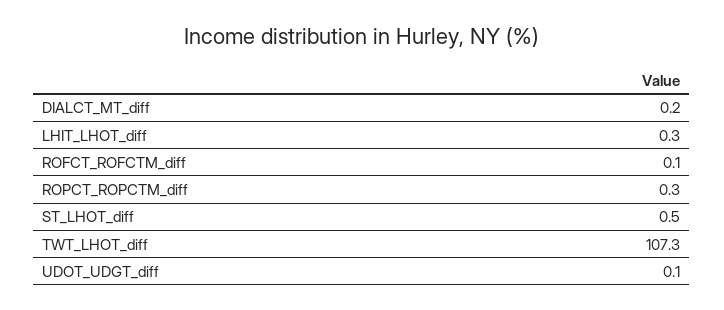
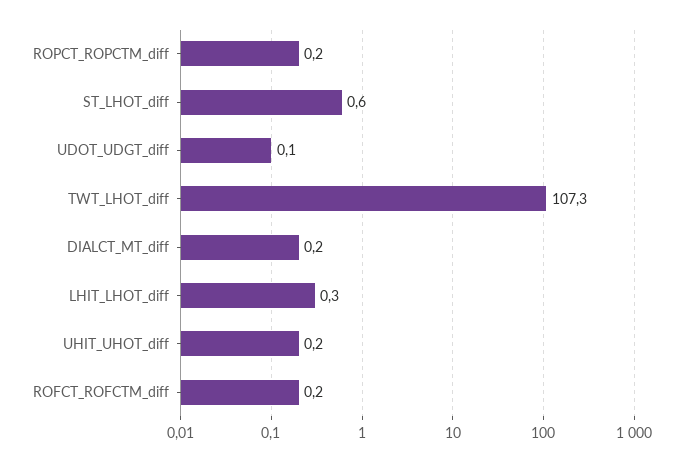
ROFCT_ROFCTM_diff: 0.1 -> 0.2
ROPCT_ROPCTM_diff: 0.3 -> 0.2
ST_LHOT_diff: 0.5 -> 0.6
UHIT_UHOT_diff: none -> 0.2

